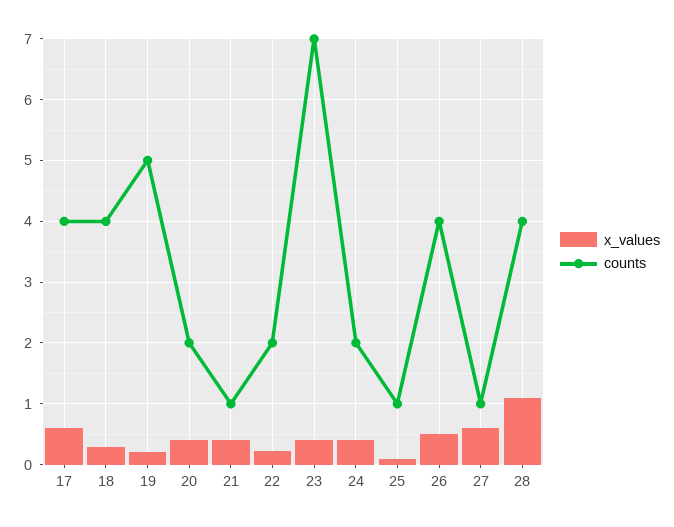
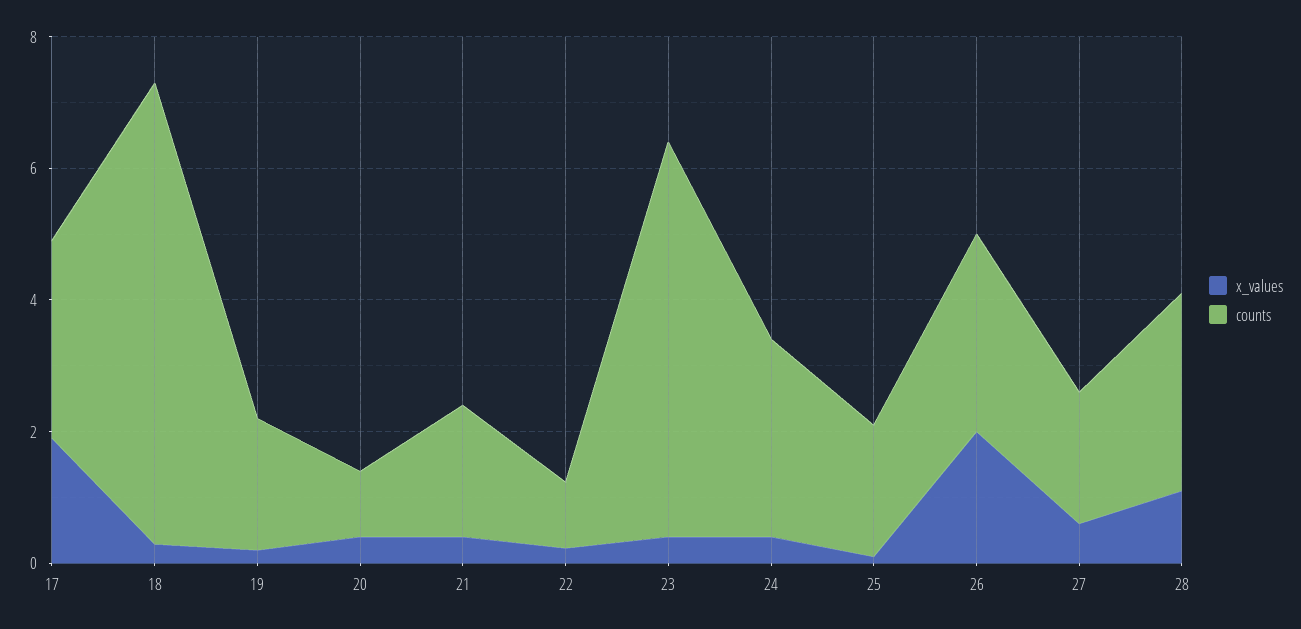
x_values, 17: 0.6 -> 2
counts, 17: 4 -> 3
counts, 18: 4 -> 7
counts, 19: 5 -> 2
counts, 20: 2 -> 1
counts, 21: 1 -> 2
counts, 22: 2 -> 1
counts, 23: 7 -> 6
counts, 24: 2 -> 3
counts, 25: 1 -> 2
x_values, 26: 0.5 -> 2
counts, 26: 4 -> 3
counts, 27: 1 -> 2
counts, 28: 4 -> 3

